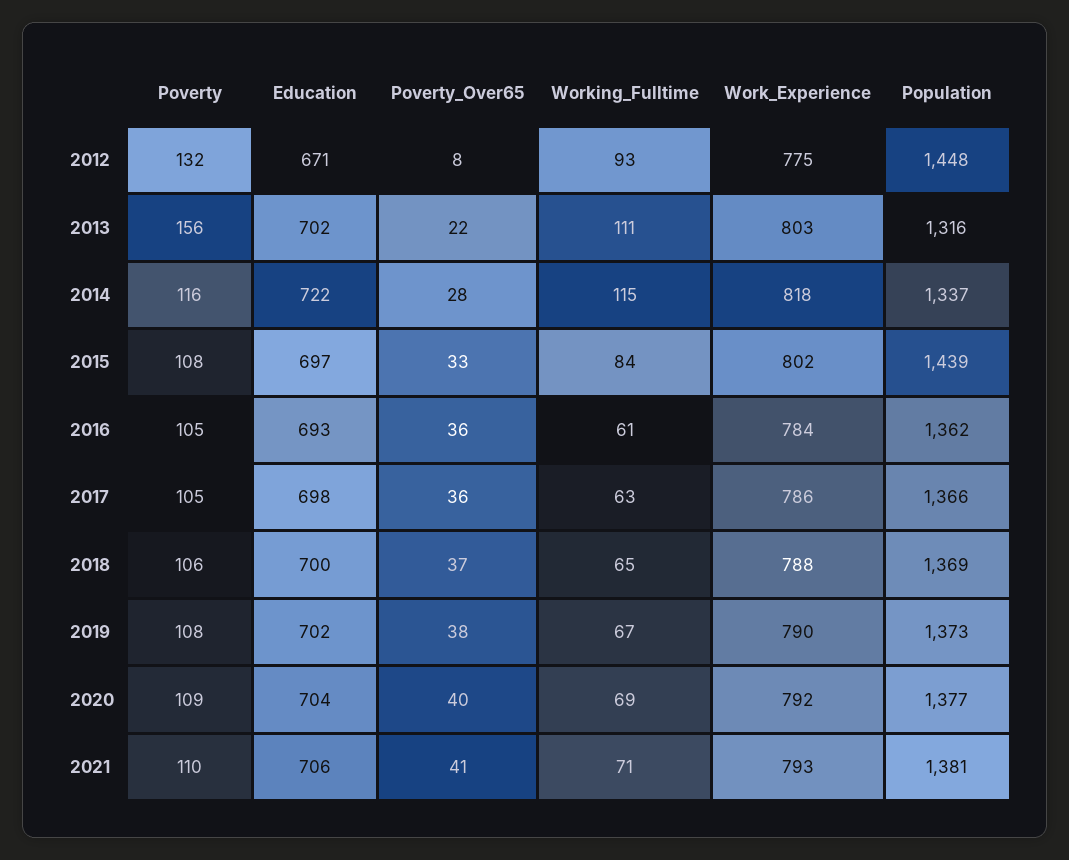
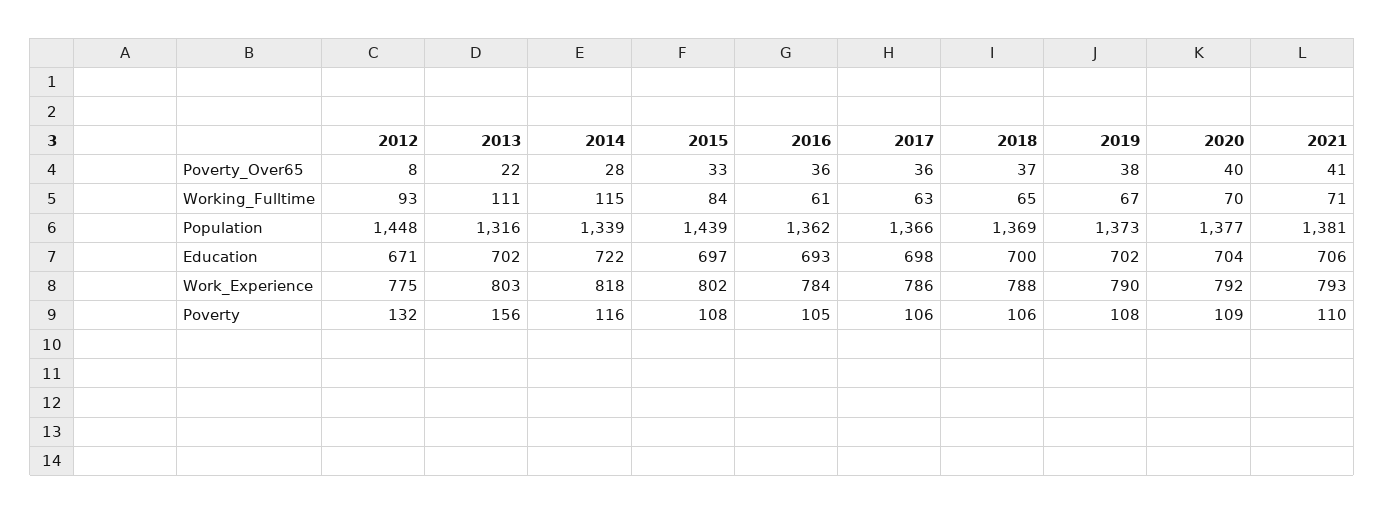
Population, 2014: 1337 -> 1339
Poverty, 2017: 105 -> 106
Working_Fulltime, 2020: 69 -> 70

